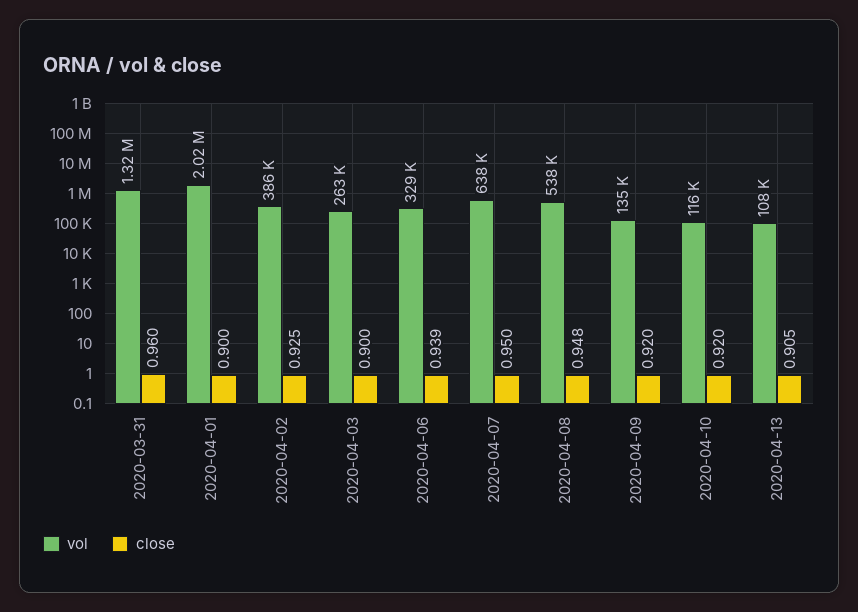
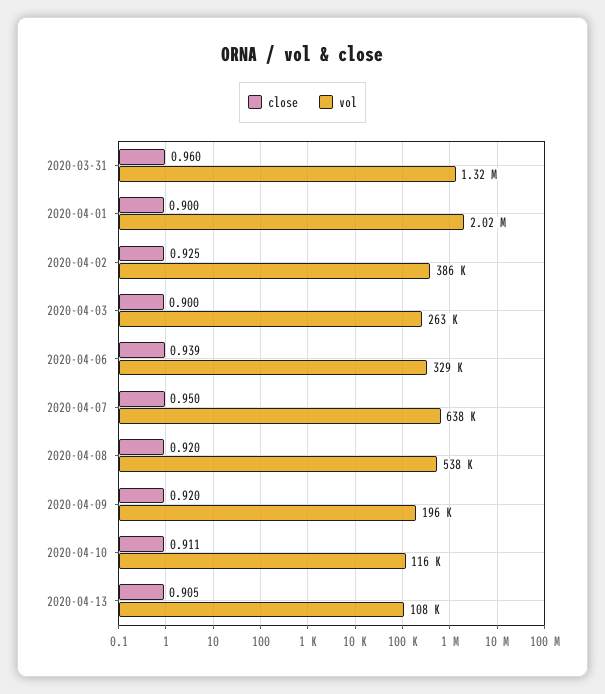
close, 2020-04-08: 0.948 -> 0.92
vol, 2020-04-09: 135000 -> 196000
close, 2020-04-10: 0.92 -> 0.911

